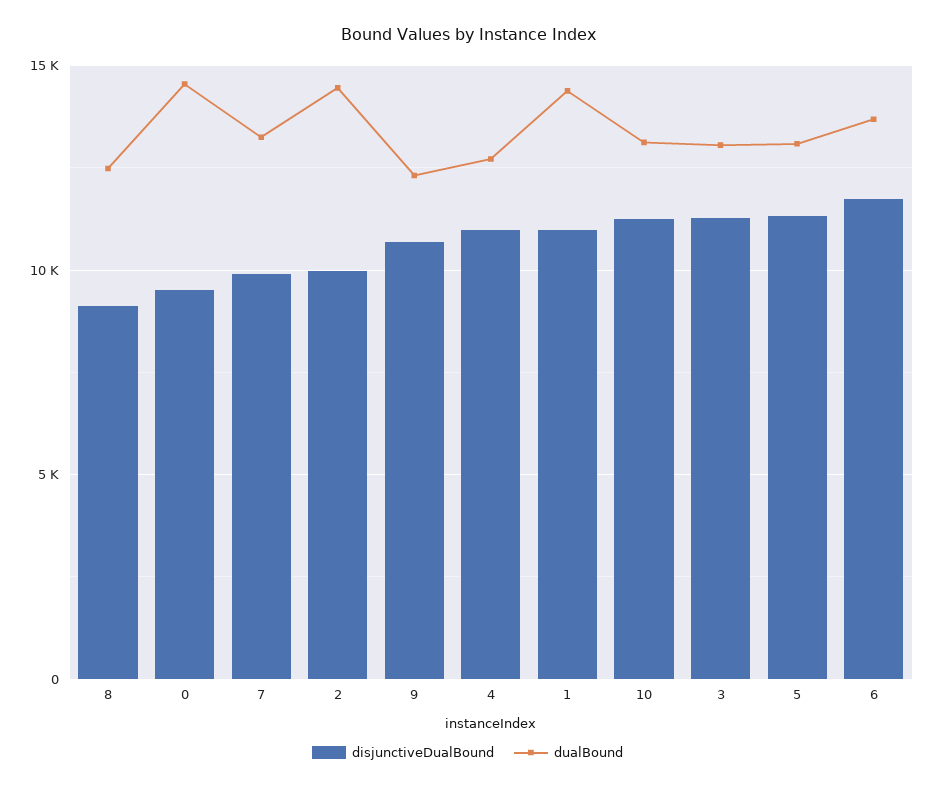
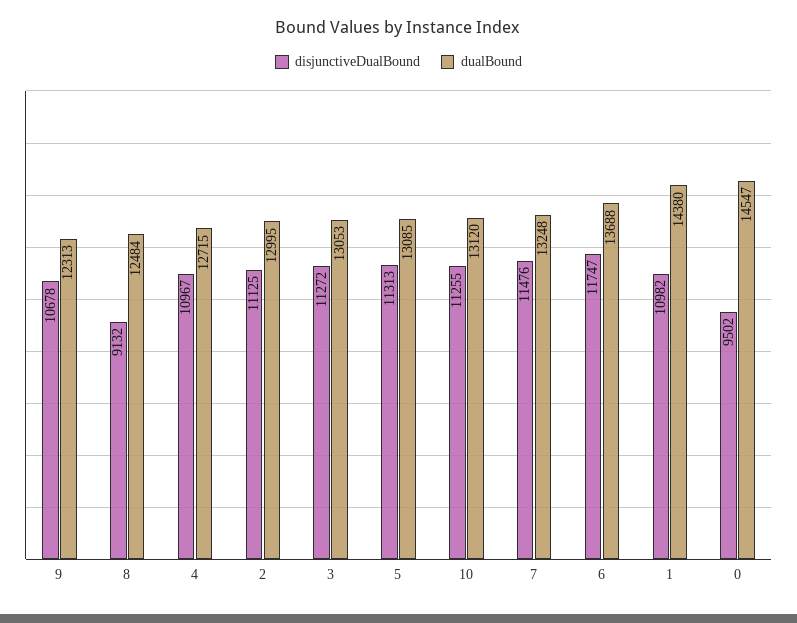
disjunctiveDualBound, 7: 10000 -> 11476
disjunctiveDualBound, 2: 10000 -> 11125
dualBound, 2: 14500 -> 12995

